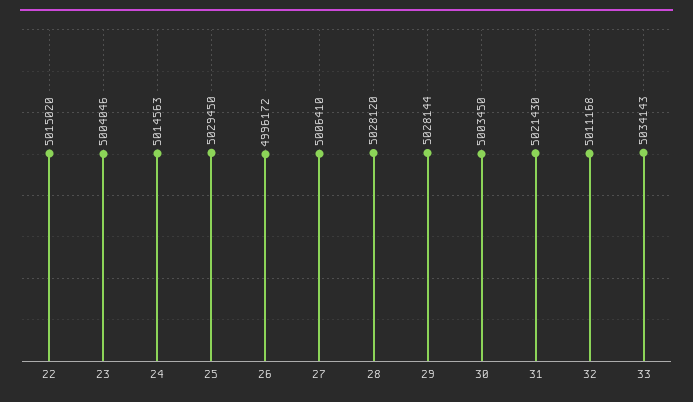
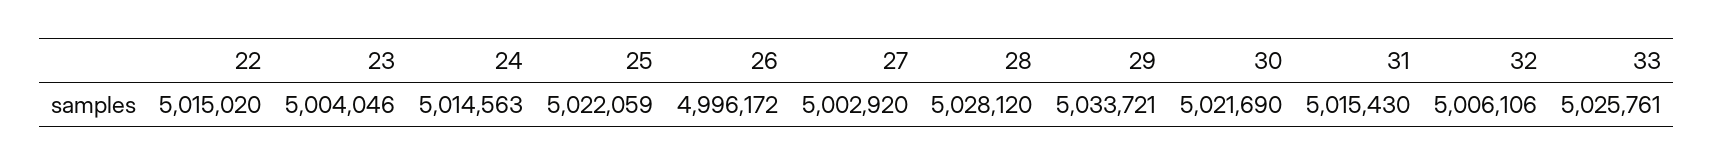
25: 5029450 -> 5022059
27: 5006410 -> 5002920
29: 5028144 -> 5033721
30: 5003450 -> 5021690
31: 5021430 -> 5015430
32: 5011168 -> 5006106
33: 5034143 -> 5025761

